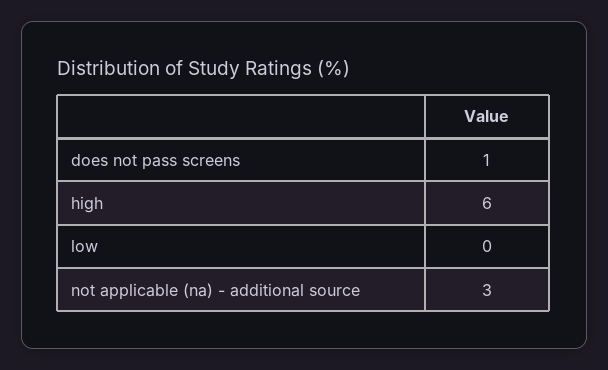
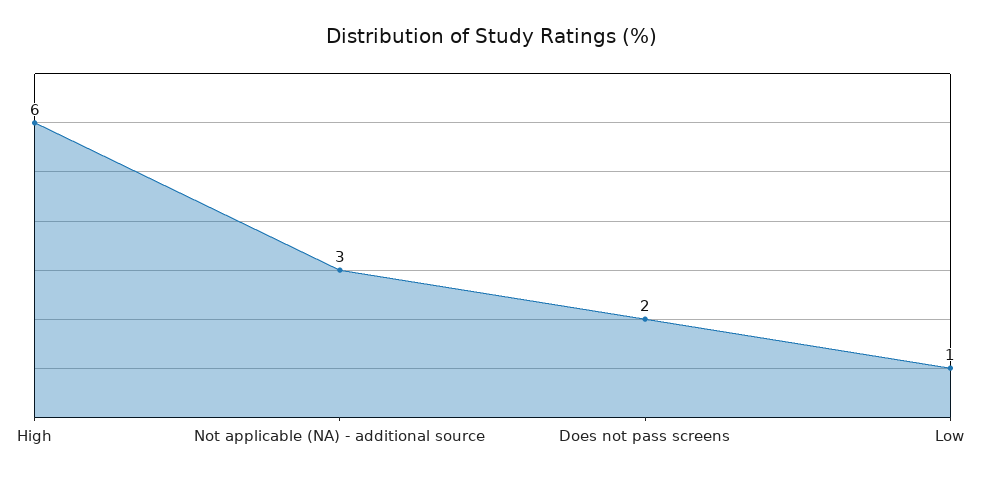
does not pass screens: 1 -> 2
low: 0 -> 1

